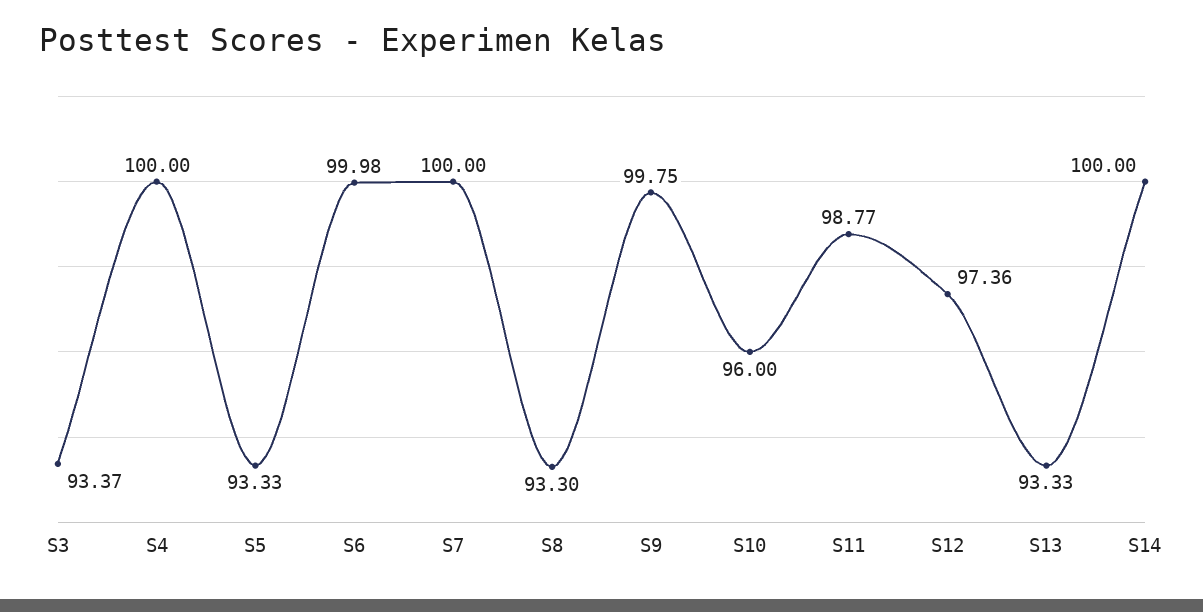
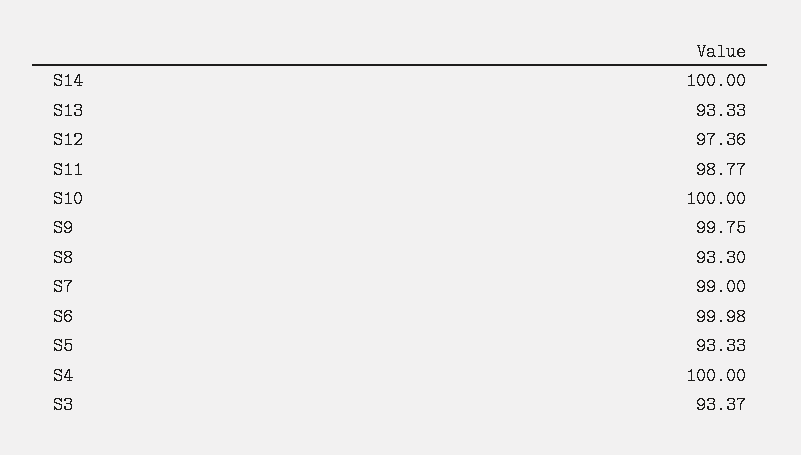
S7: 100 -> 99
S10: 96 -> 100

